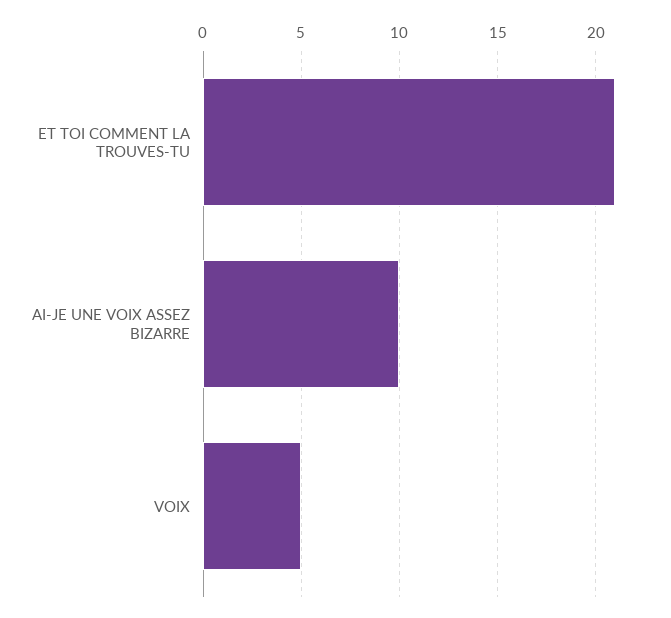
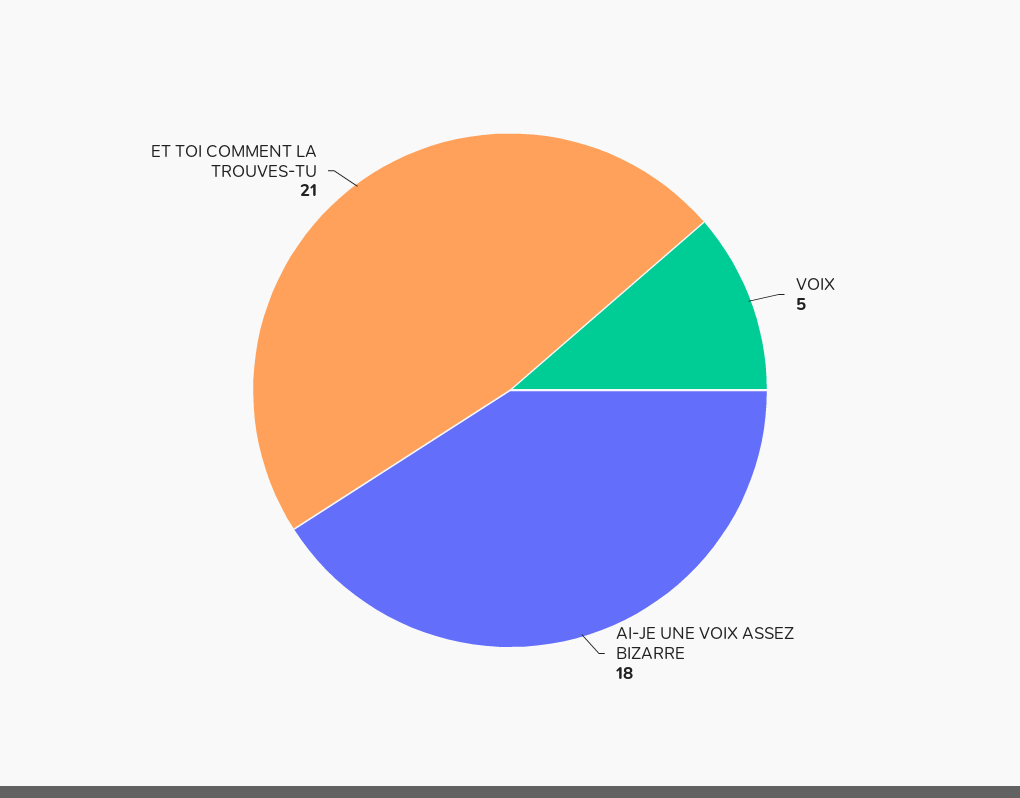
AI-JE UNE VOIX ASSEZ BIZARRE: 10 -> 18

